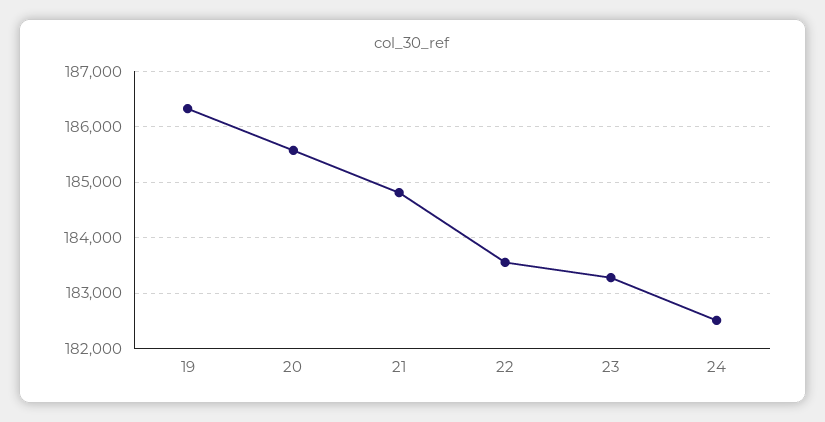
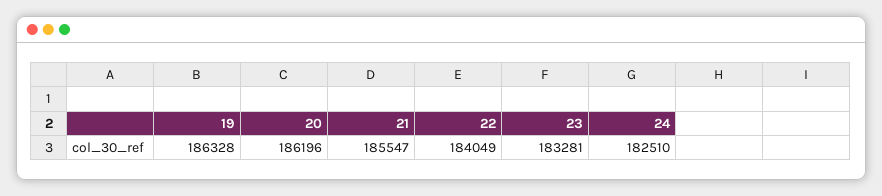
20: 185600 -> 186196
21: 184800 -> 185547
22: 183600 -> 184049

